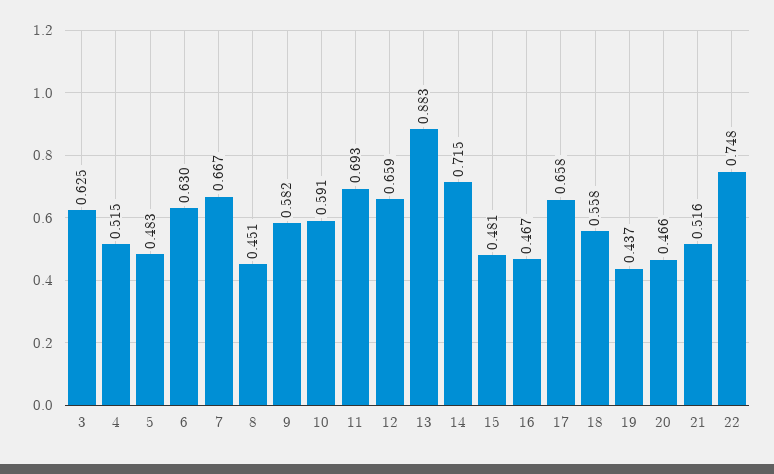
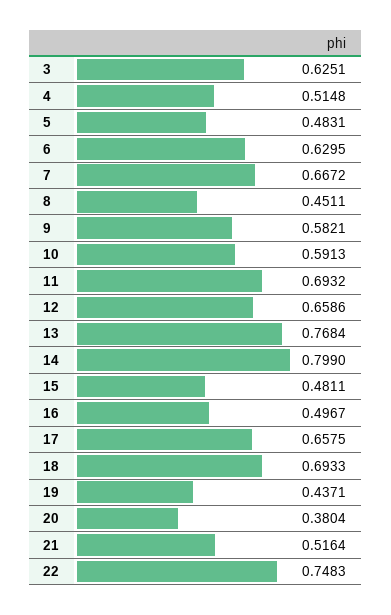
13: 0.883 -> 0.7684
14: 0.715 -> 0.799
16: 0.467 -> 0.4967
18: 0.558 -> 0.6933
20: 0.466 -> 0.3804

